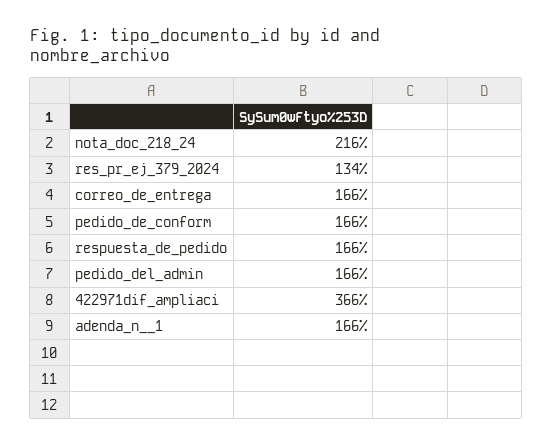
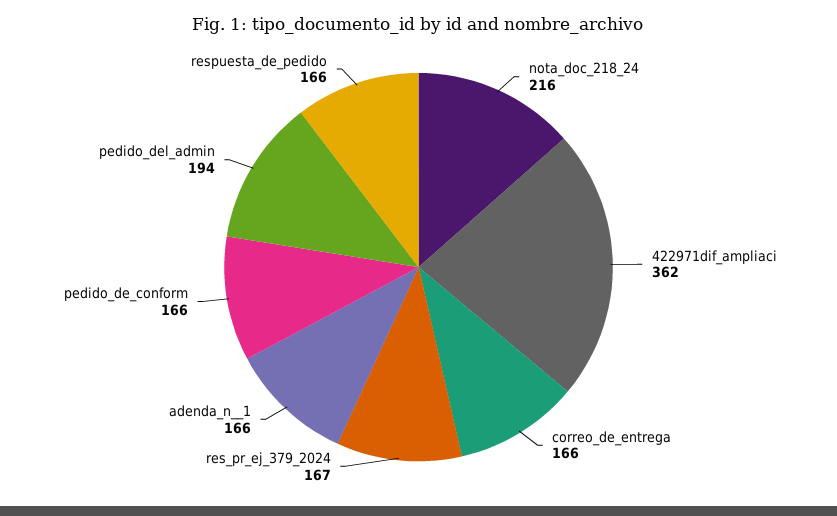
res_pr_ej_379_2024: 134 -> 167
pedido_del_admin: 166 -> 194
422971dif_ampliaci: 366 -> 362

